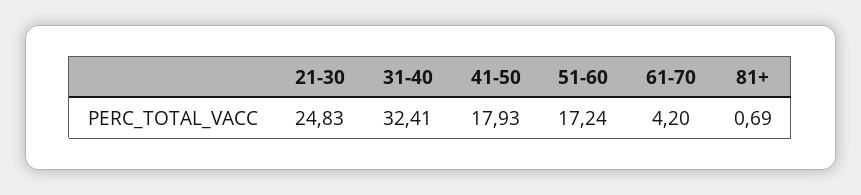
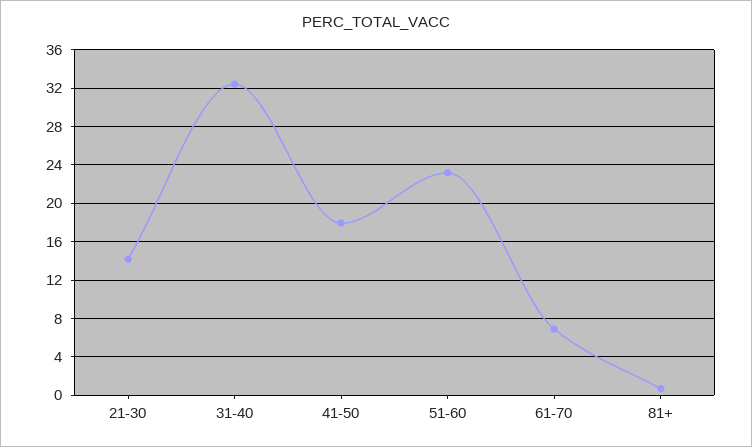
21-30: 24.83 -> 14
51-60: 17.24 -> 23
61-70: 4.2 -> 7

